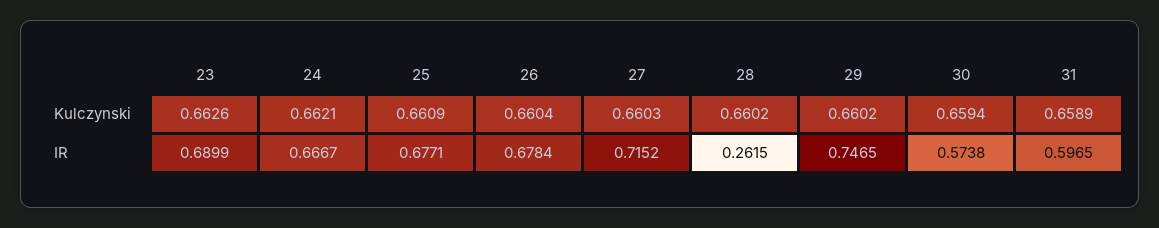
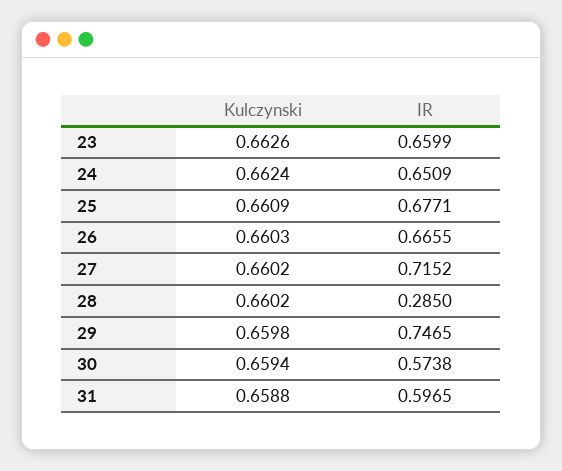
24, Kulczynski: 0.6621 -> 0.6624
26, Kulczynski: 0.6604 -> 0.6603
27, Kulczynski: 0.6603 -> 0.6602
29, Kulczynski: 0.6602 -> 0.6598
31, Kulczynski: 0.6589 -> 0.6588
23, IR: 0.6899 -> 0.6599
24, IR: 0.6667 -> 0.6509
26, IR: 0.6784 -> 0.6655
28, IR: 0.2615 -> 0.285

